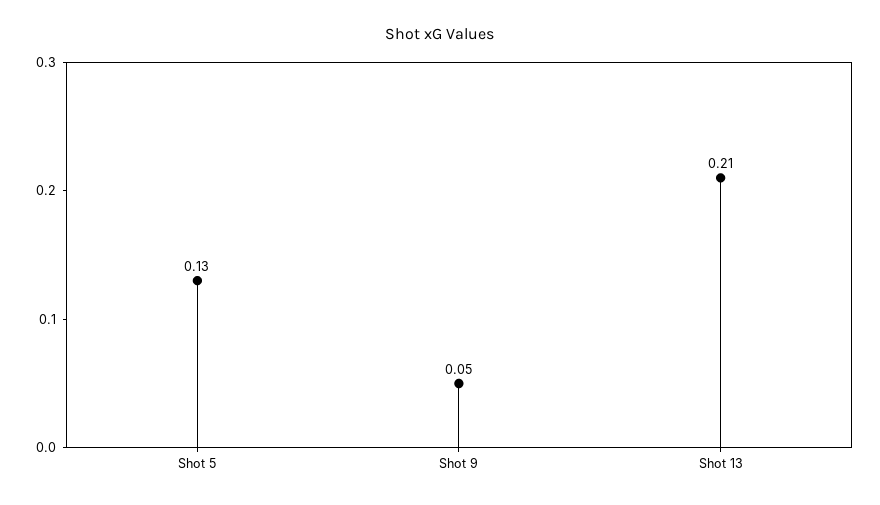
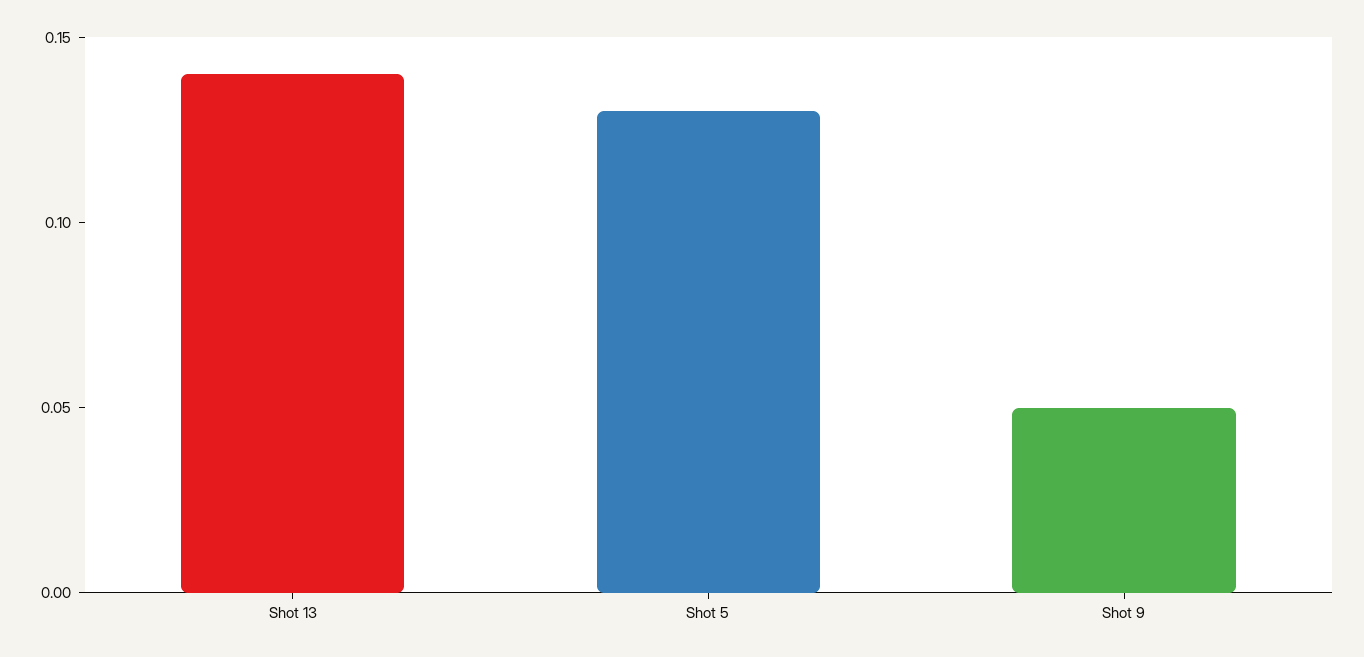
Shot 13: 0.21 -> 0.14

